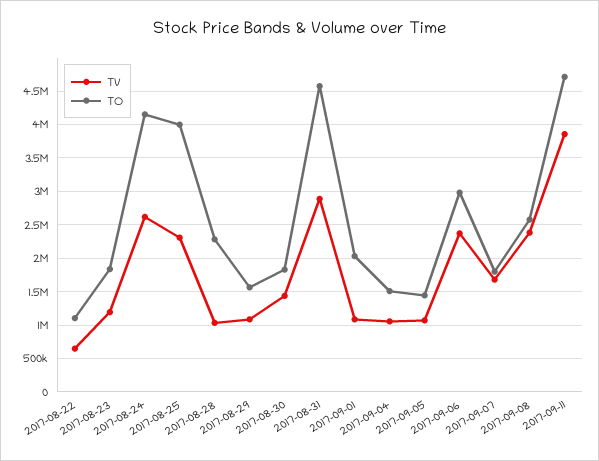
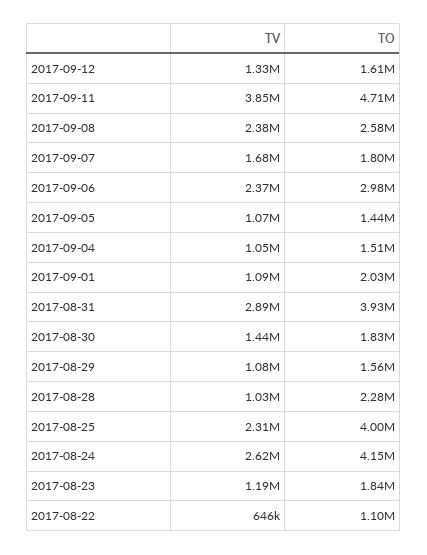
TO, 2017-08-31: 4600000 -> 3930000
TV, 2017-09-12: none -> 1330000
TO, 2017-09-12: none -> 1610000

